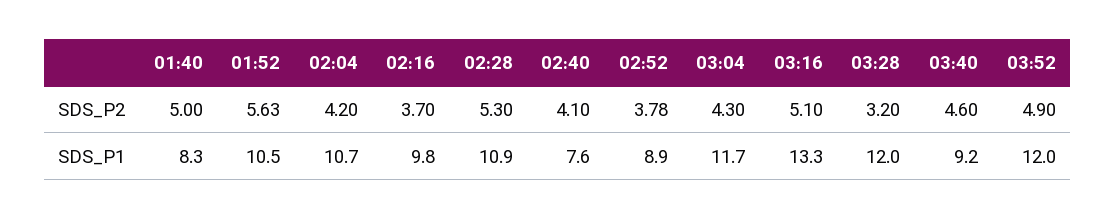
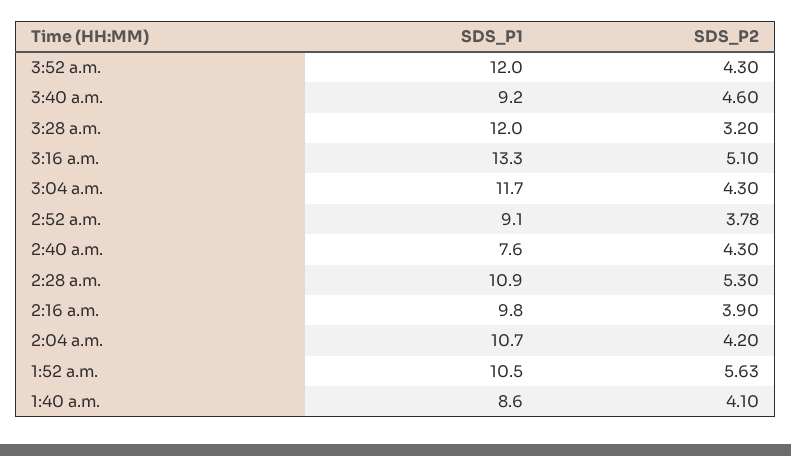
01:40, SDS_P2: 5 -> 4.1
02:16, SDS_P2: 3.7 -> 3.9
02:40, SDS_P2: 4.1 -> 4.3
03:52, SDS_P2: 4.9 -> 4.3
01:40, SDS_P1: 8.3 -> 8.6
02:52, SDS_P1: 8.9 -> 9.1

